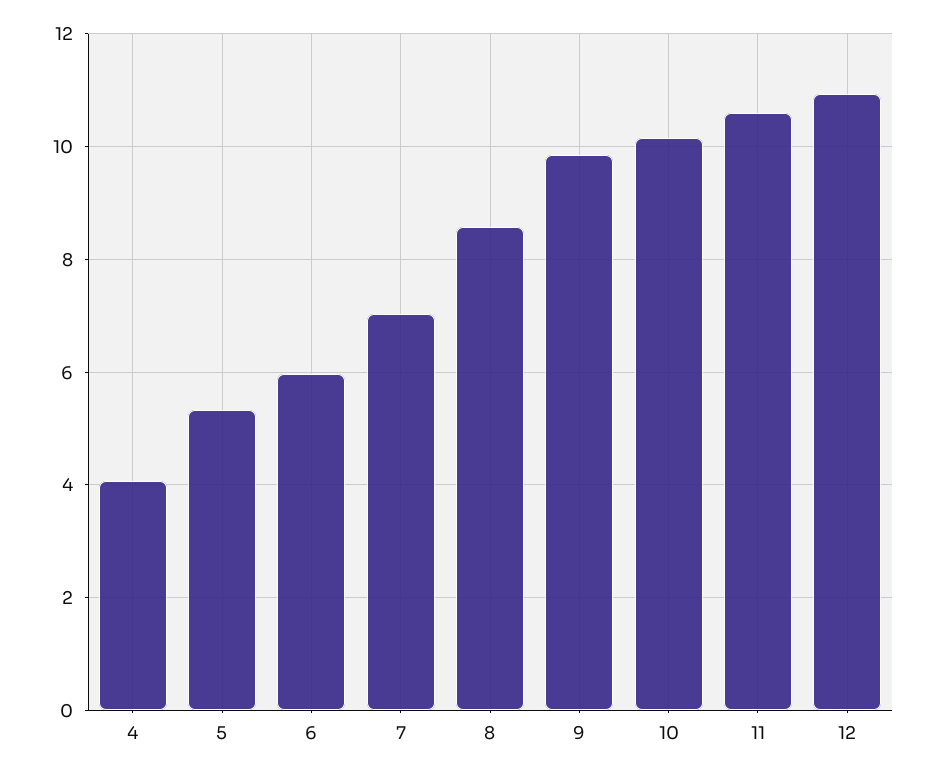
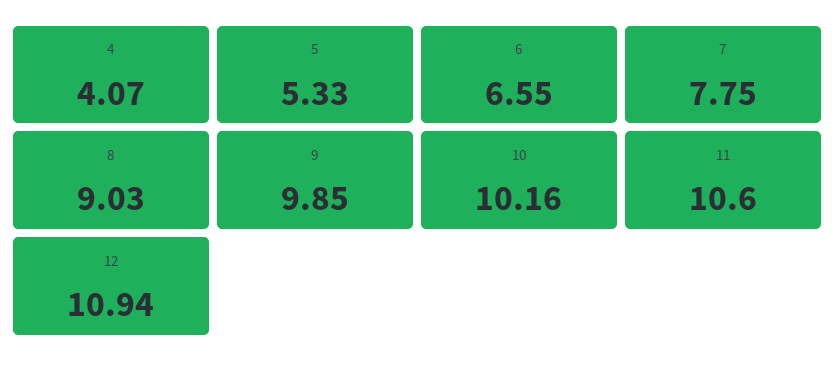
6: 6 -> 6.55
7: 7 -> 7.75
8: 8.6 -> 9.03

